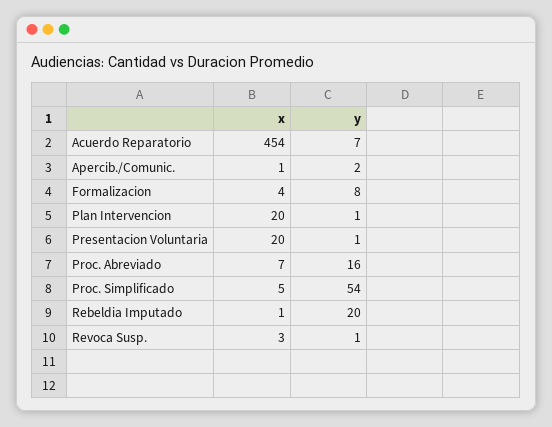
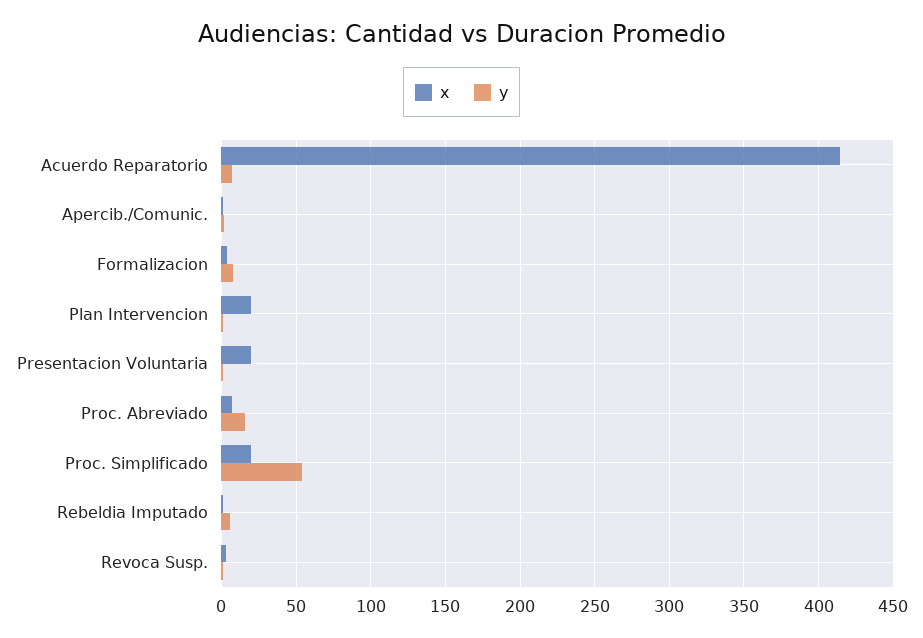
x, Acuerdo Reparatorio: 454 -> 415
x, Proc. Simplificado: 5 -> 20
y, Rebeldia Imputado: 20 -> 5

